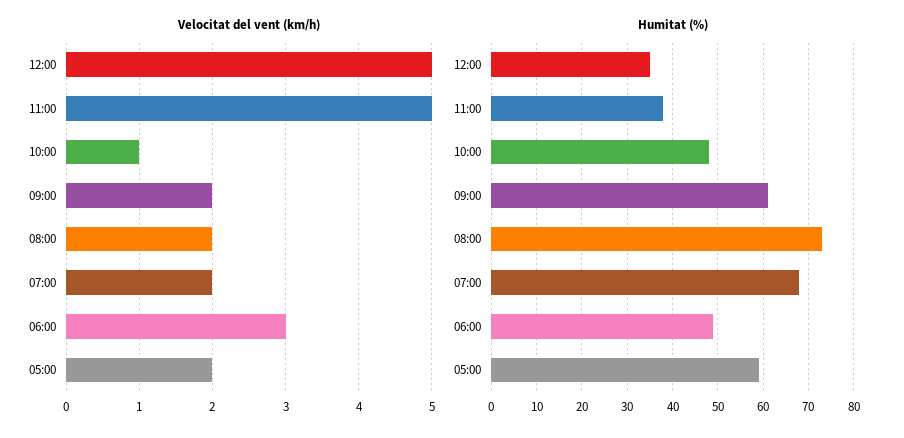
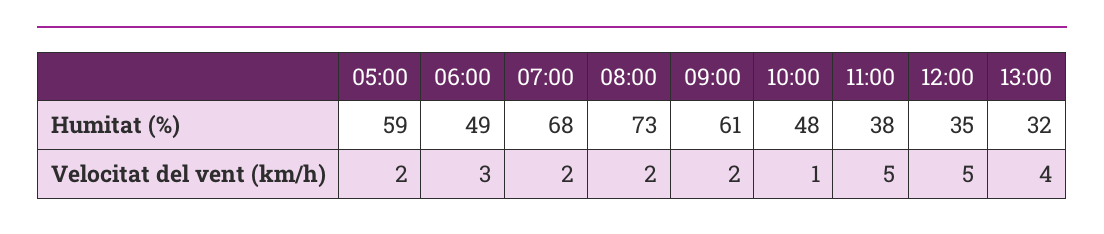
Humitat (%), 13:00: none -> 32
Velocitat del vent (km/h), 13:00: none -> 4

